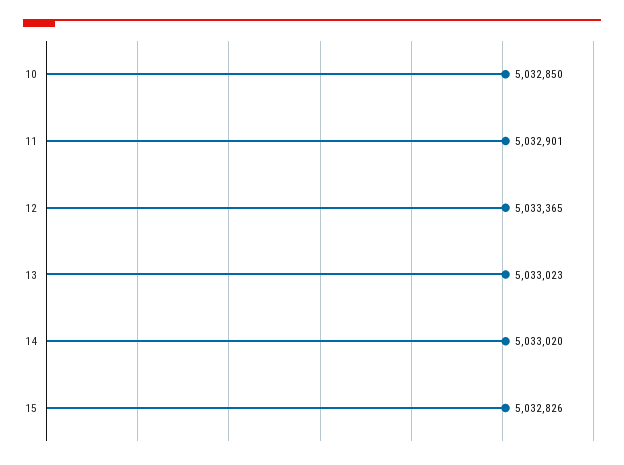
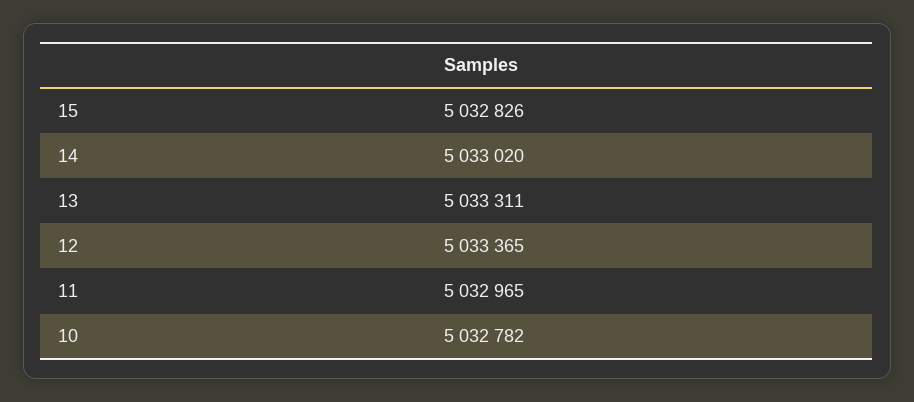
10: 5032850 -> 5032782
11: 5032901 -> 5032965
13: 5033023 -> 5033311

